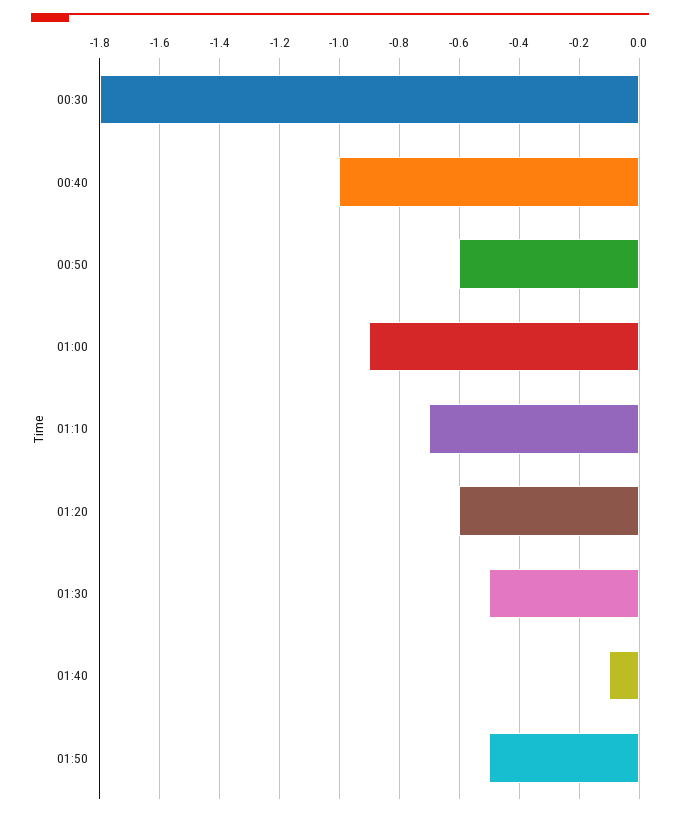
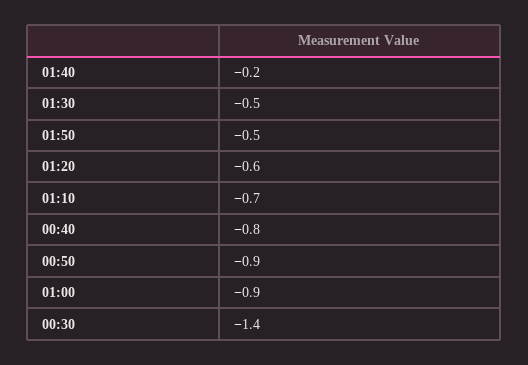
00:30: -1.8 -> -1.4
00:40: -1 -> -0.8
00:50: -0.6 -> -0.9
01:40: -0.1 -> -0.2

